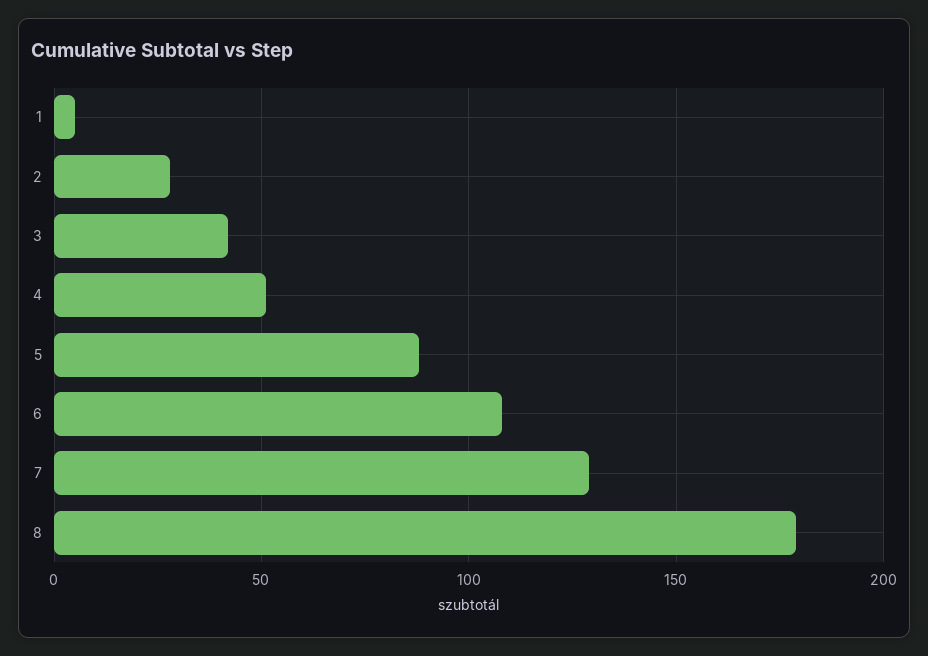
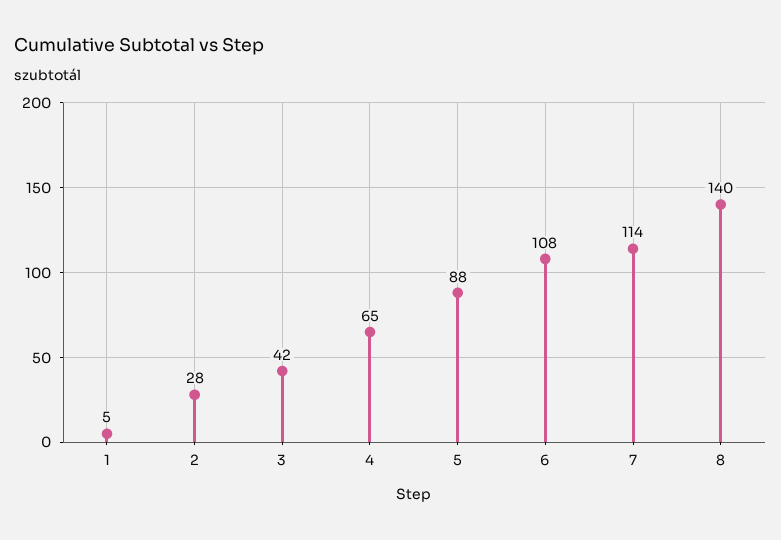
4: 50 -> 65
7: 130 -> 114
8: 180 -> 140

